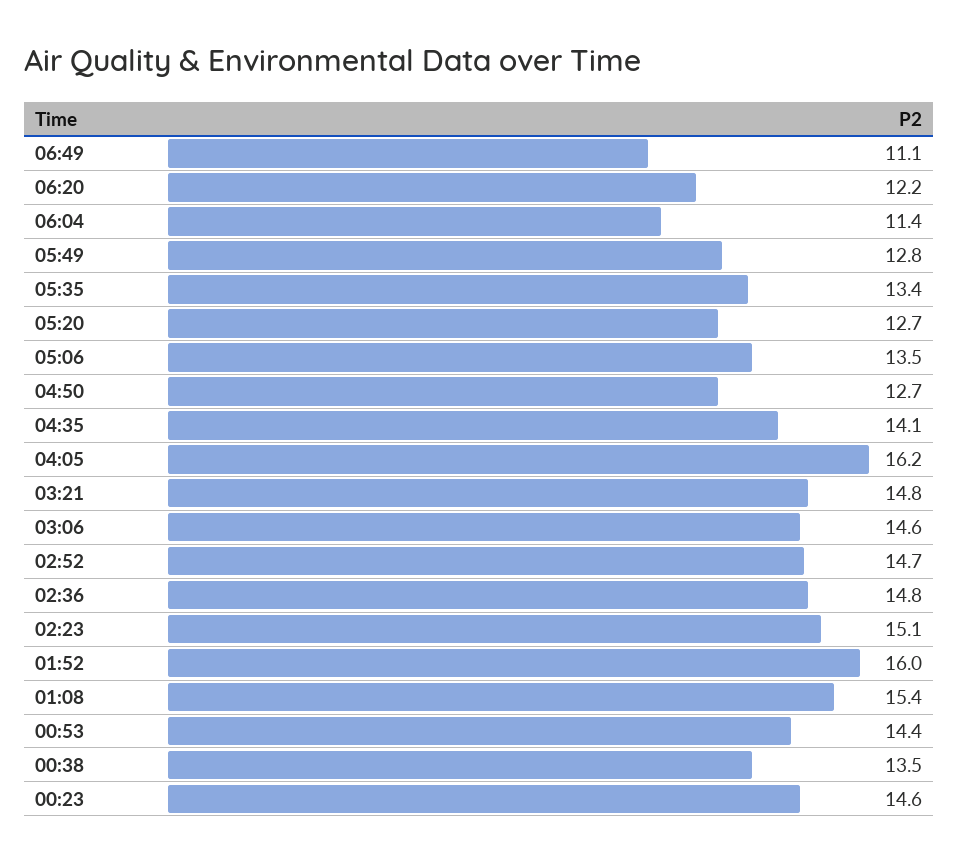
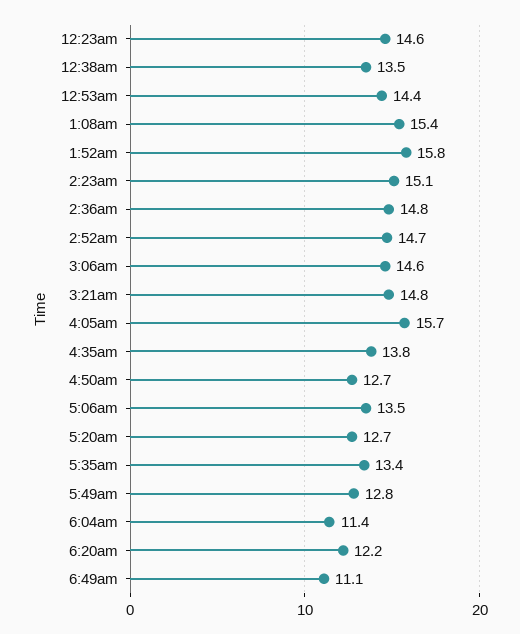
04:35: 14.1 -> 13.8
04:05: 16.2 -> 15.7
01:52: 16 -> 15.8

